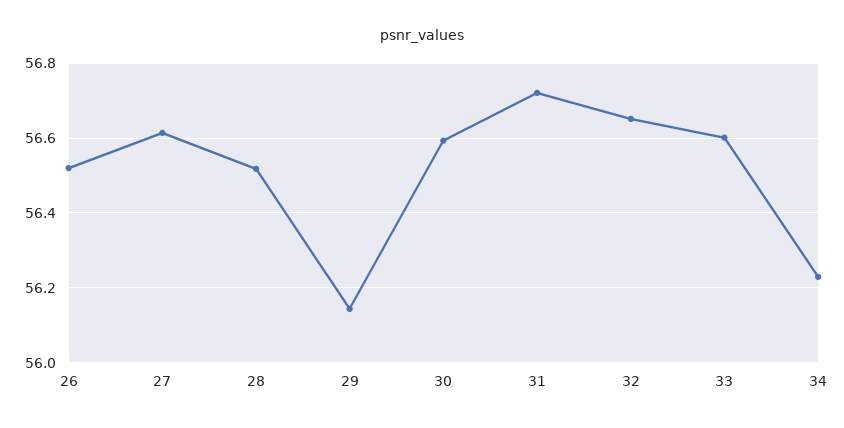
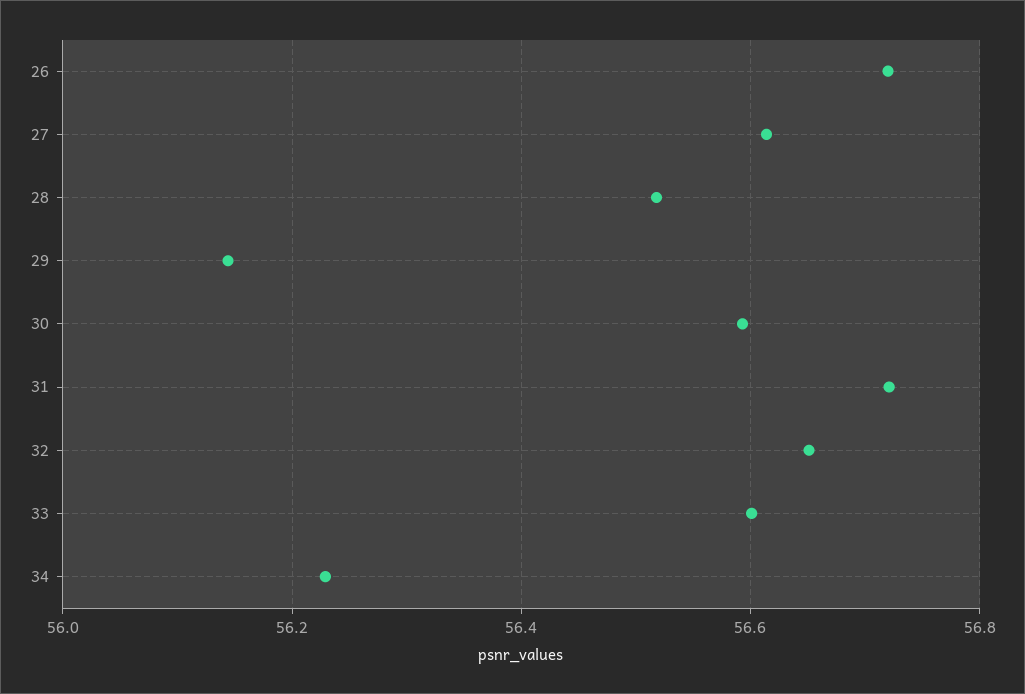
26: 56.52 -> 56.72

